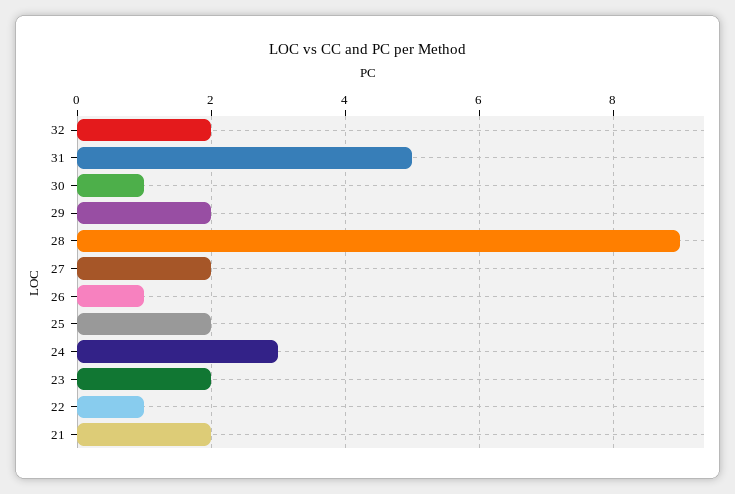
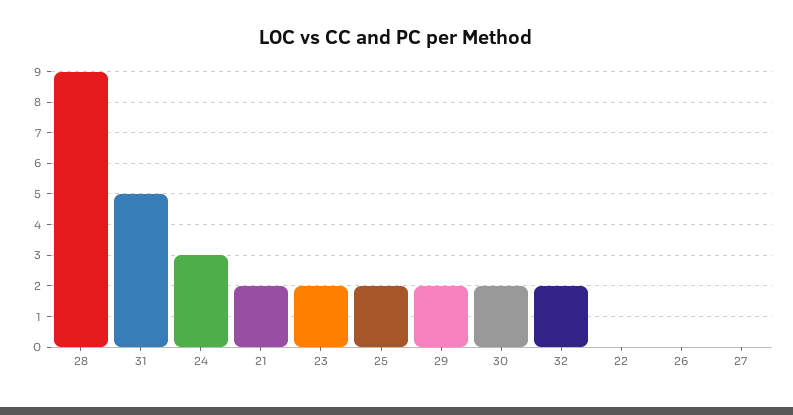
30: 1 -> 2
27: 2 -> 0
26: 1 -> 0
22: 1 -> 0

